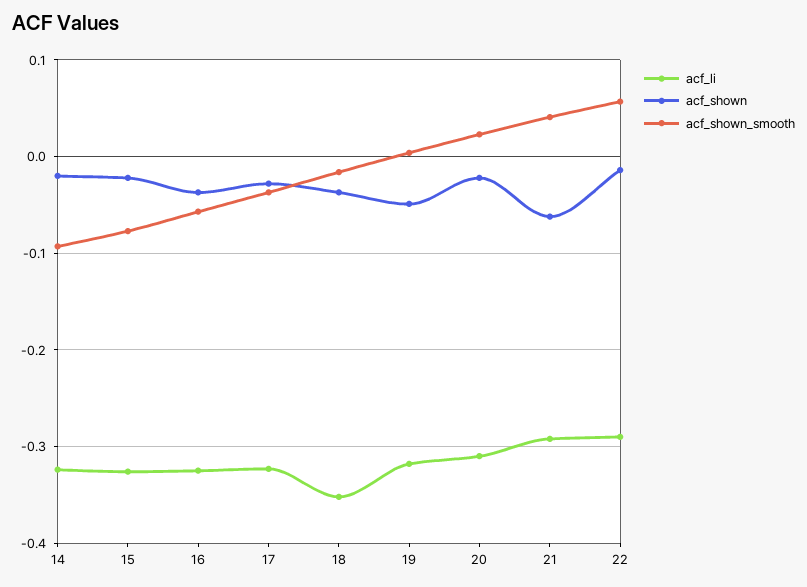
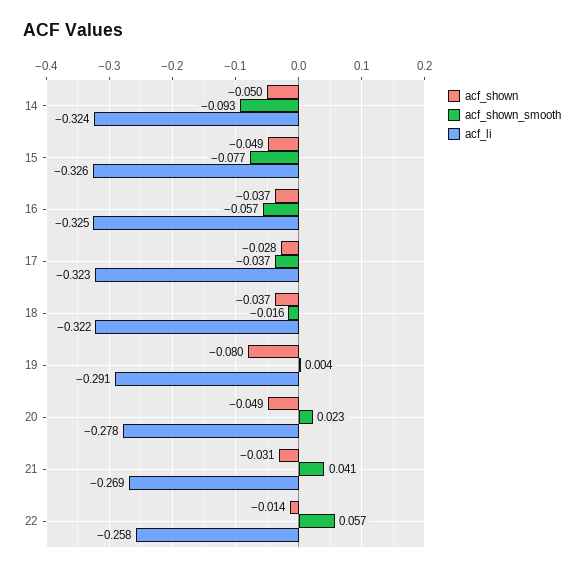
acf_shown, 14: -0.02 -> -0.05
acf_shown, 15: -0.02 -> -0.049
acf_li, 18: -0.35 -> -0.322
acf_li, 19: -0.32 -> -0.291
acf_shown, 19: -0.05 -> -0.08
acf_li, 20: -0.31 -> -0.278
acf_shown, 20: -0.02 -> -0.049
acf_li, 21: -0.29 -> -0.269
acf_shown, 21: -0.06 -> -0.031
acf_li, 22: -0.29 -> -0.258

